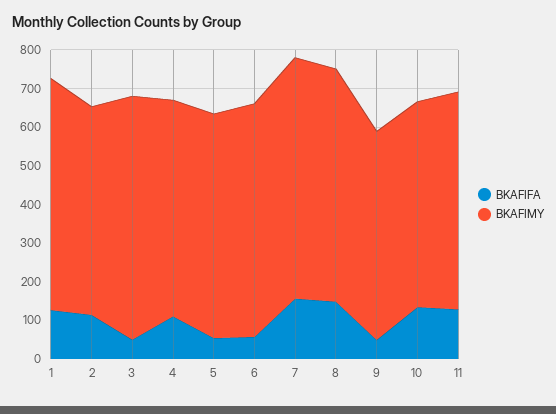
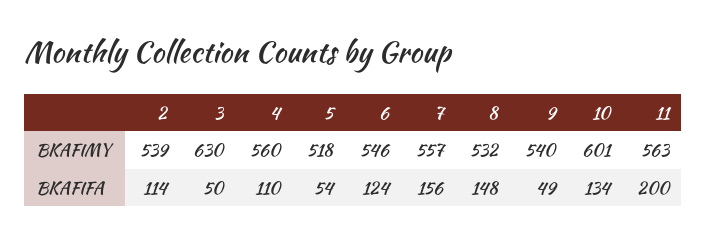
BKAFIFA, 1: 125 -> none
BKAFIMY, 1: 600 -> none
BKAFIMY, 5: 575 -> 518
BKAFIFA, 6: 50 -> 124
BKAFIMY, 6: 600 -> 546
BKAFIMY, 7: 625 -> 557
BKAFIMY, 8: 600 -> 532
BKAFIMY, 10: 525 -> 601
BKAFIFA, 11: 125 -> 200

